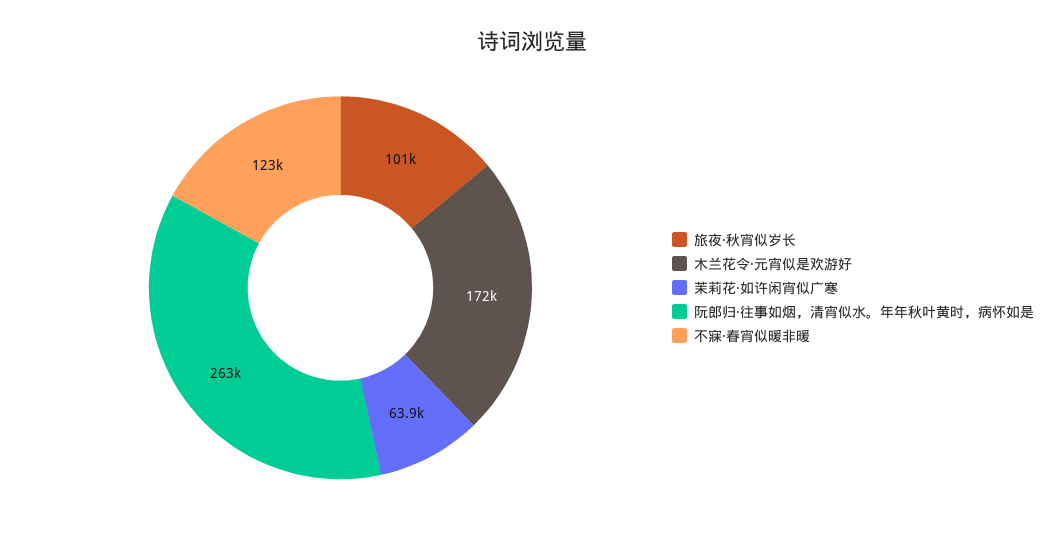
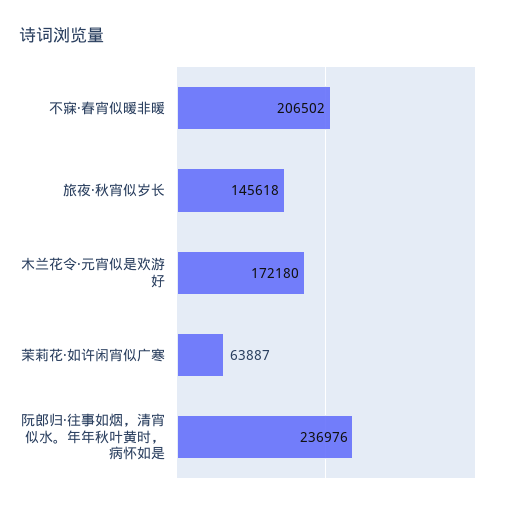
旅夜·秋宵似岁长: 101000 -> 145618
阮郎归·往事如烟，清宵似水。年年秋叶黄时，病怀如是: 263000 -> 236976
不寐·春宵似暖非暖: 123000 -> 206502

